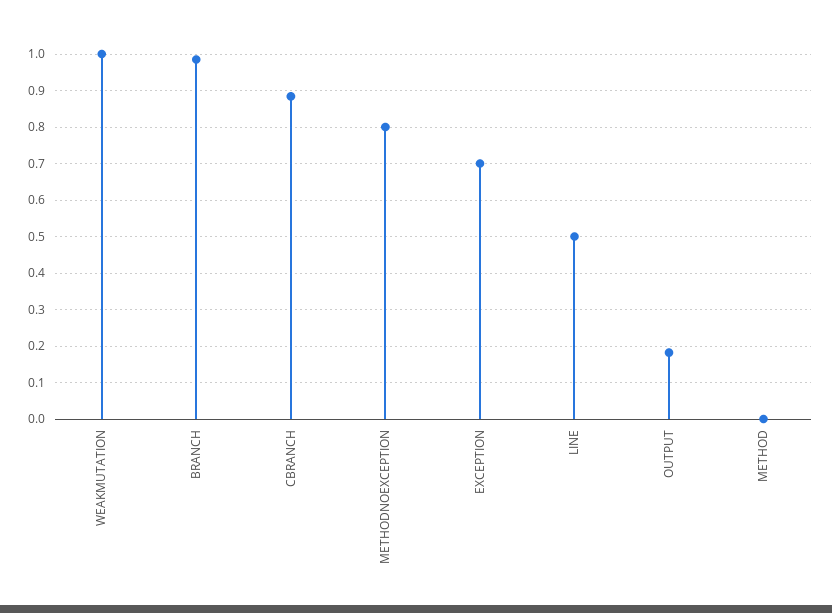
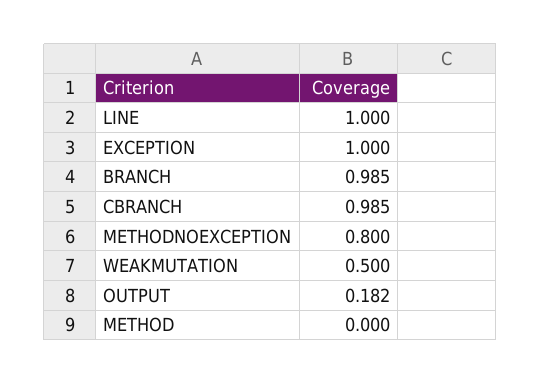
WEAKMUTATION: 1 -> 0.5
CBRANCH: 0.88 -> 0.985
EXCEPTION: 0.7 -> 1
LINE: 0.5 -> 1

